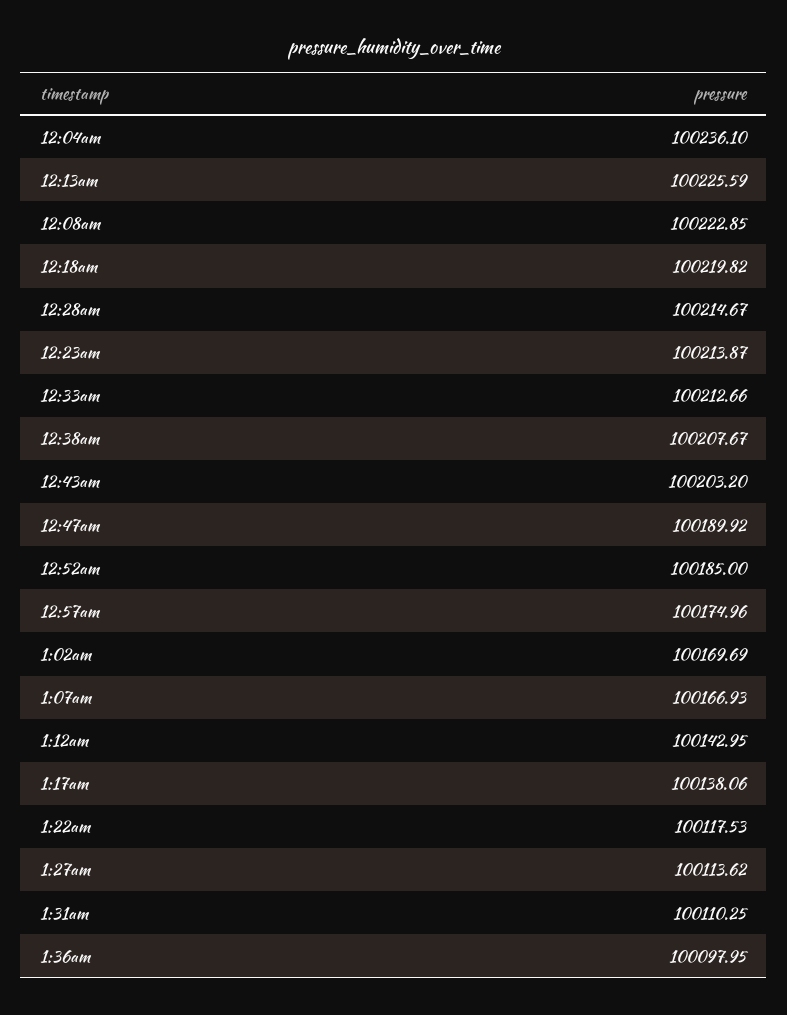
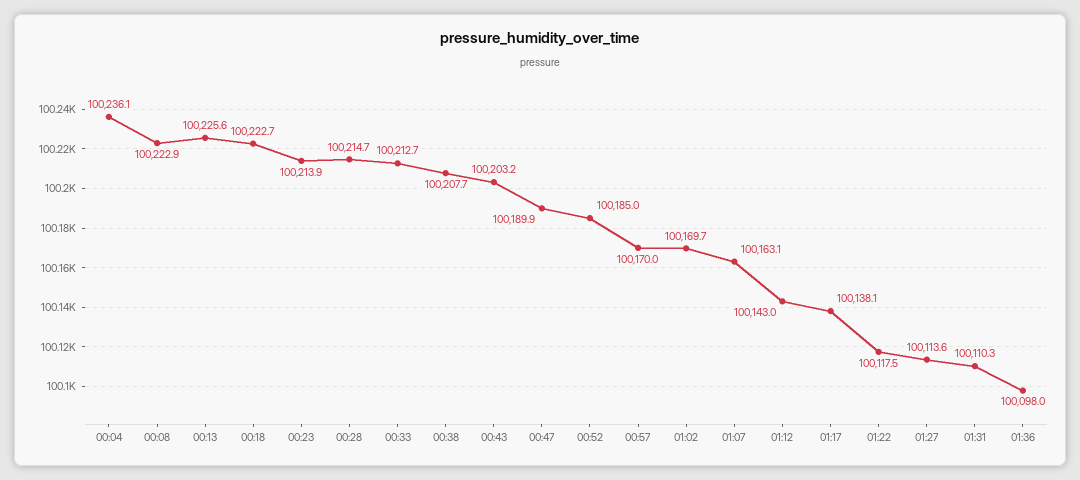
12:18am: 100219.82 -> 100222.7
12:57am: 100174.96 -> 100170
1:07am: 100166.93 -> 100163.1

